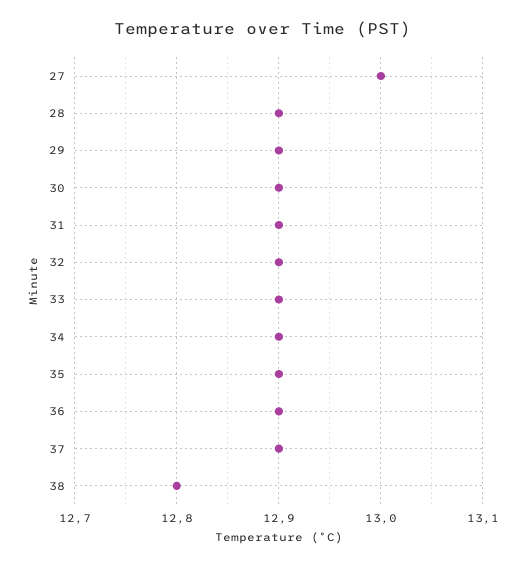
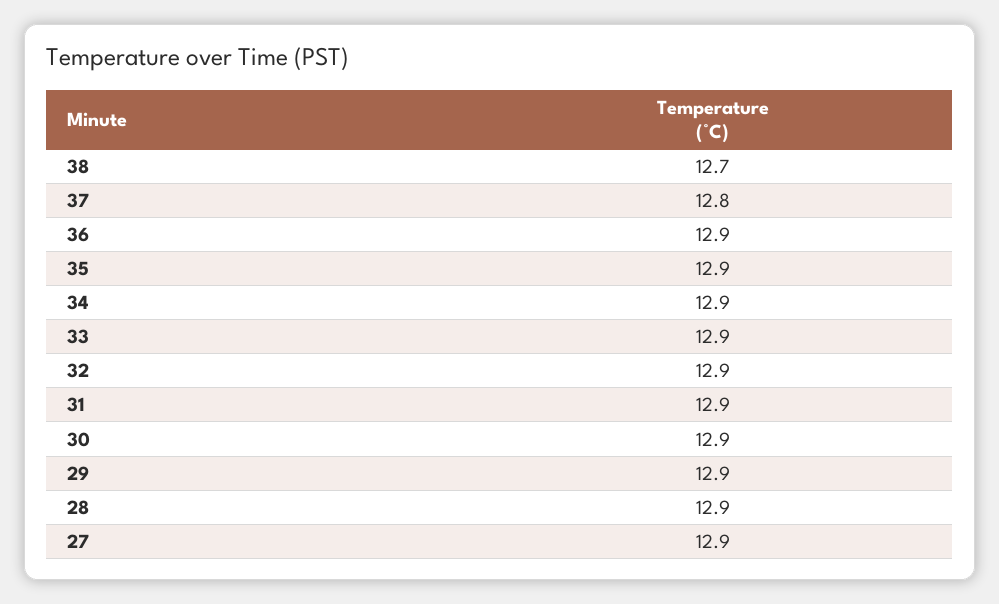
27: 13 -> 12.9
37: 12.9 -> 12.8
38: 12.8 -> 12.7

